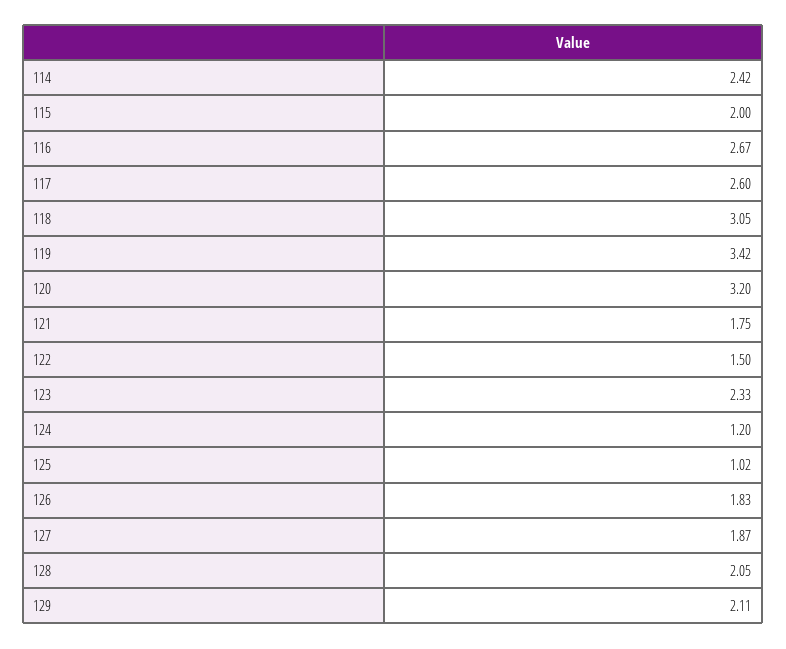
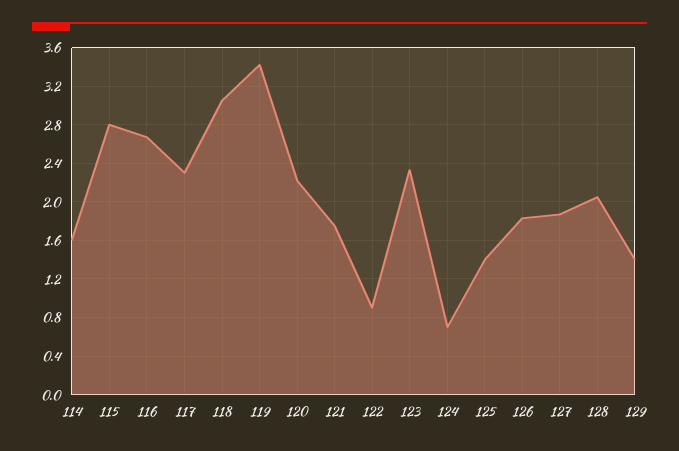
114: 2.42 -> 1.6
115: 2 -> 2.8
117: 2.6 -> 2.3
120: 3.2 -> 2.2
122: 1.5 -> 0.9
124: 1.2 -> 0.7
125: 1.02 -> 1.4
129: 2.11 -> 1.4

